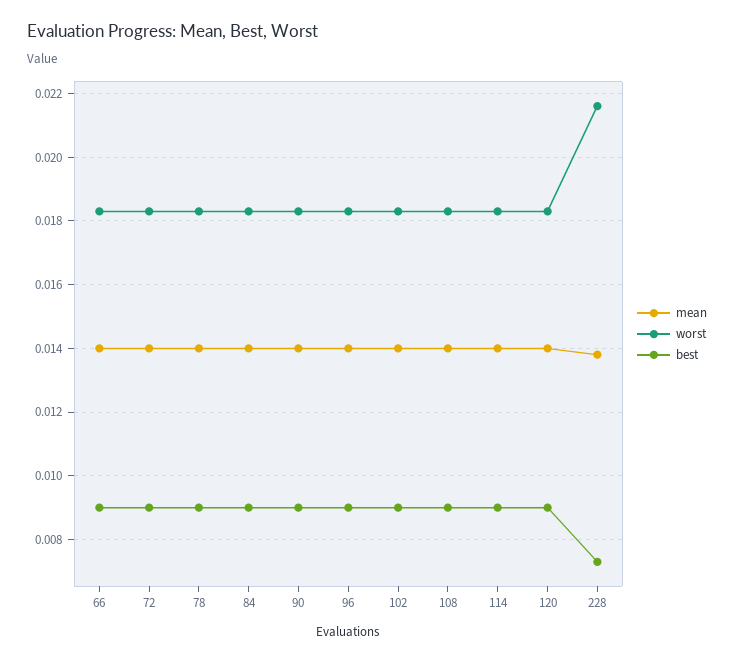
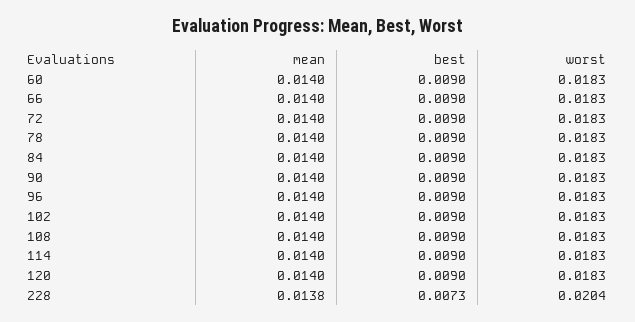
worst, 228: 0.0215 -> 0.0204
mean, 60: none -> 0.014
best, 60: none -> 0.009
worst, 60: none -> 0.0183

